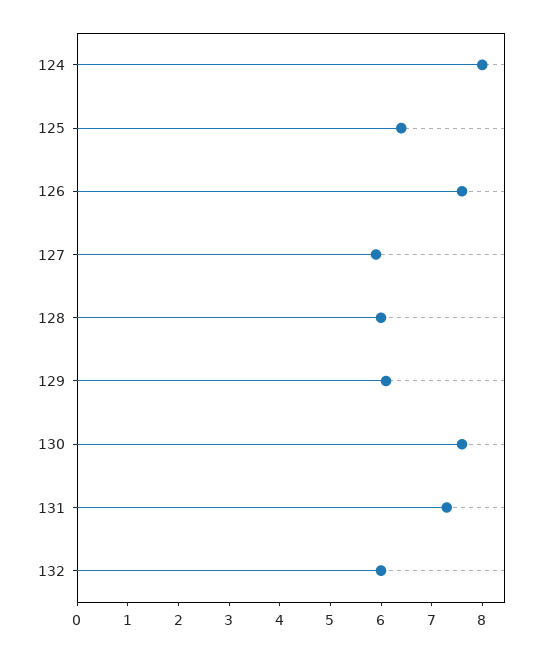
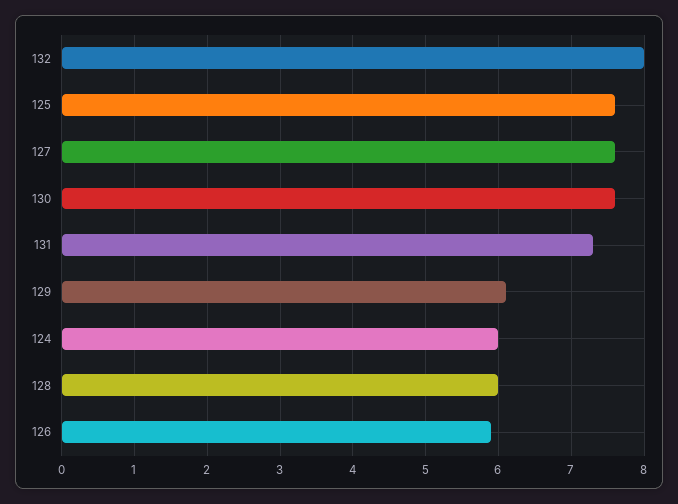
124: 8 -> 6
125: 6.5 -> 7.6
126: 7.5 -> 5.9
127: 6 -> 7.6
132: 6 -> 8

